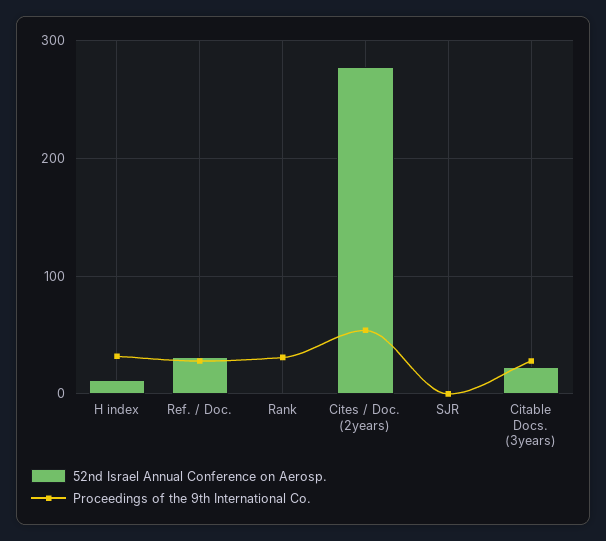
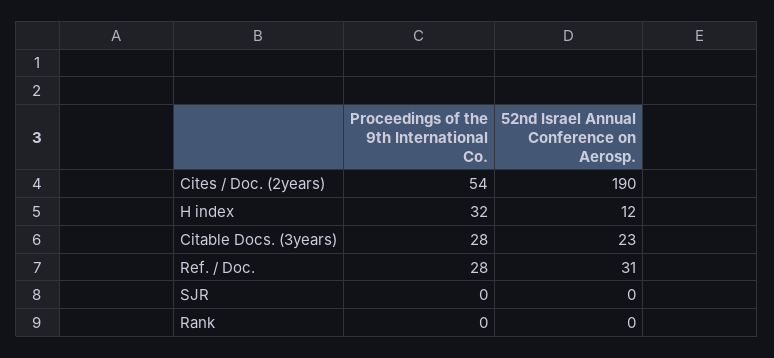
Proceedings of the 9th International Co., Rank: 30 -> 0
52nd Israel Annual Conference on Aerosp., Cites / Doc. (2years): 280 -> 190

